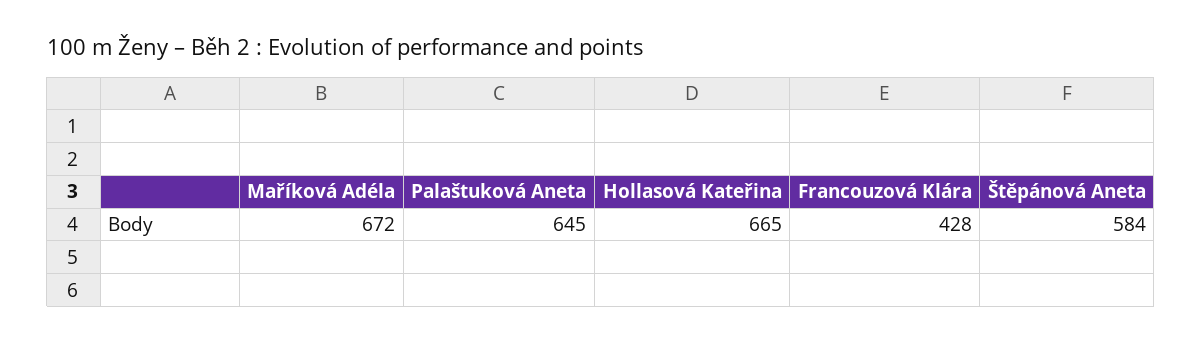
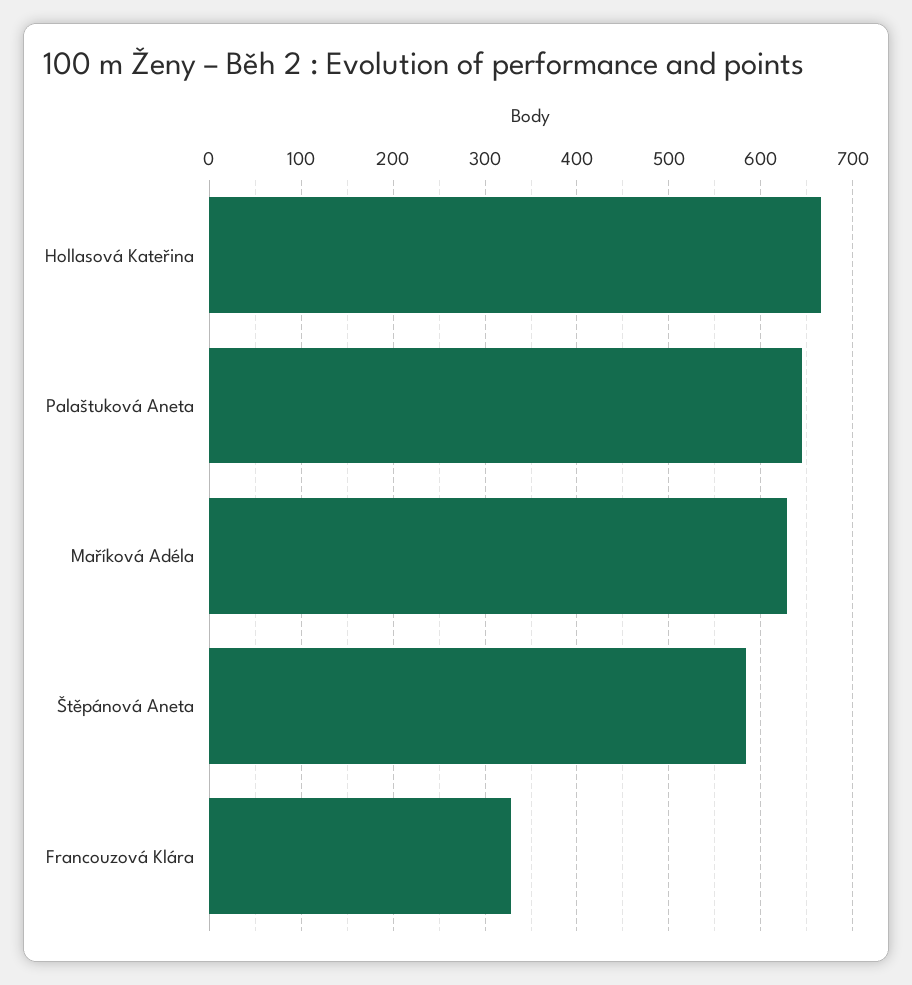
Maříková Adéla: 672 -> 630
Francouzová Klára: 428 -> 330

